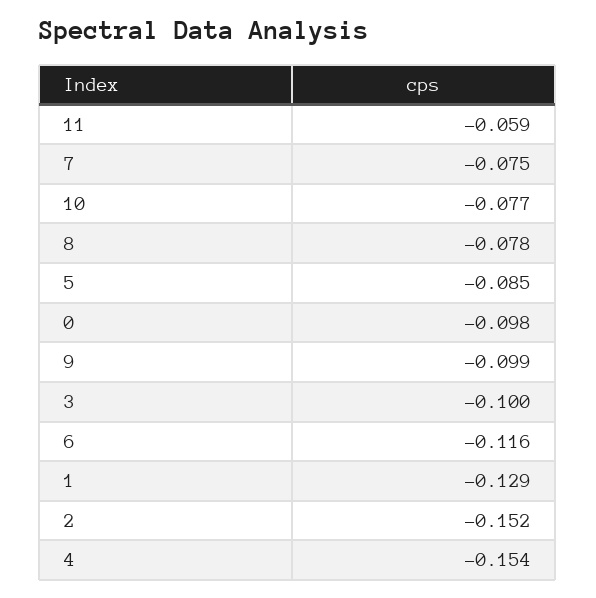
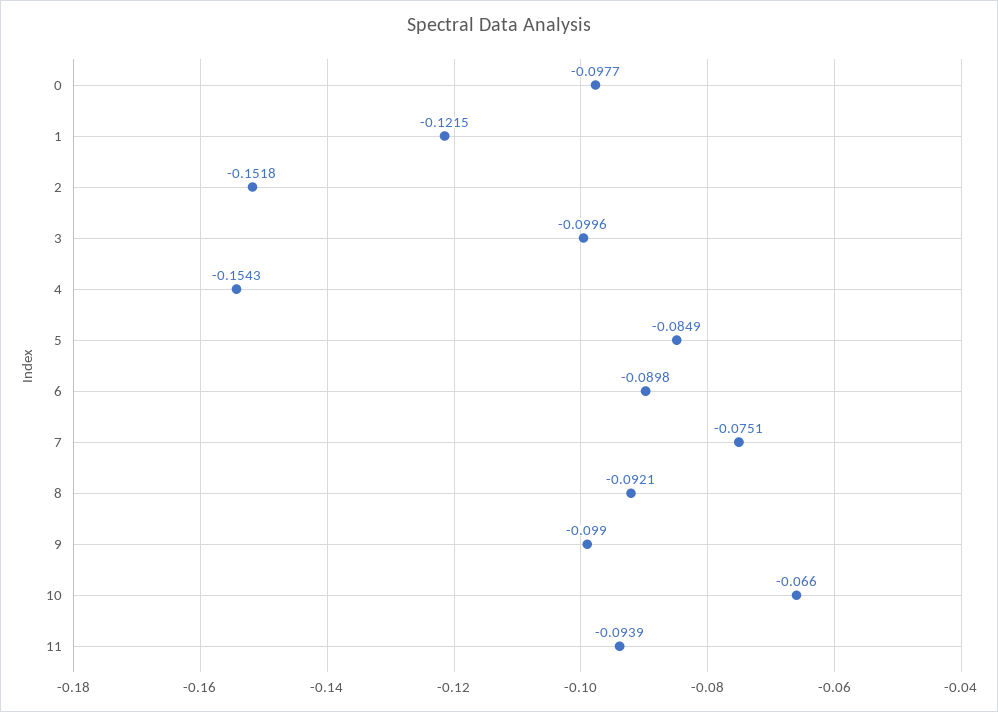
11: -0.059 -> -0.0939
10: -0.077 -> -0.066
8: -0.078 -> -0.0921
6: -0.116 -> -0.0898
1: -0.129 -> -0.1215

